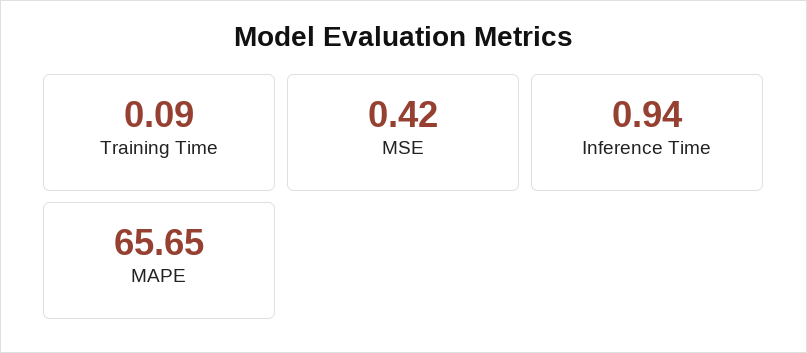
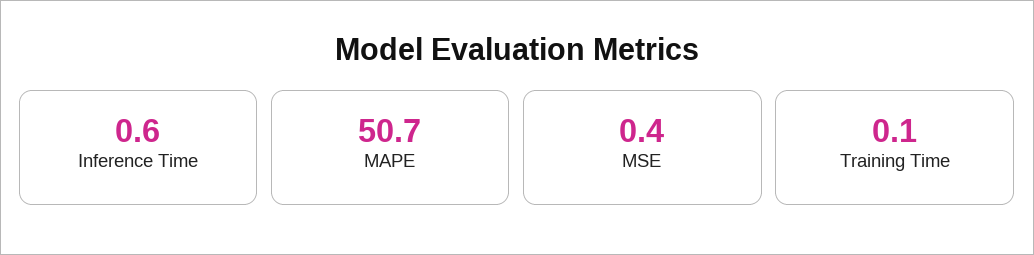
Inference Time: 0.94 -> 0.6
MAPE: 65.65 -> 50.7

